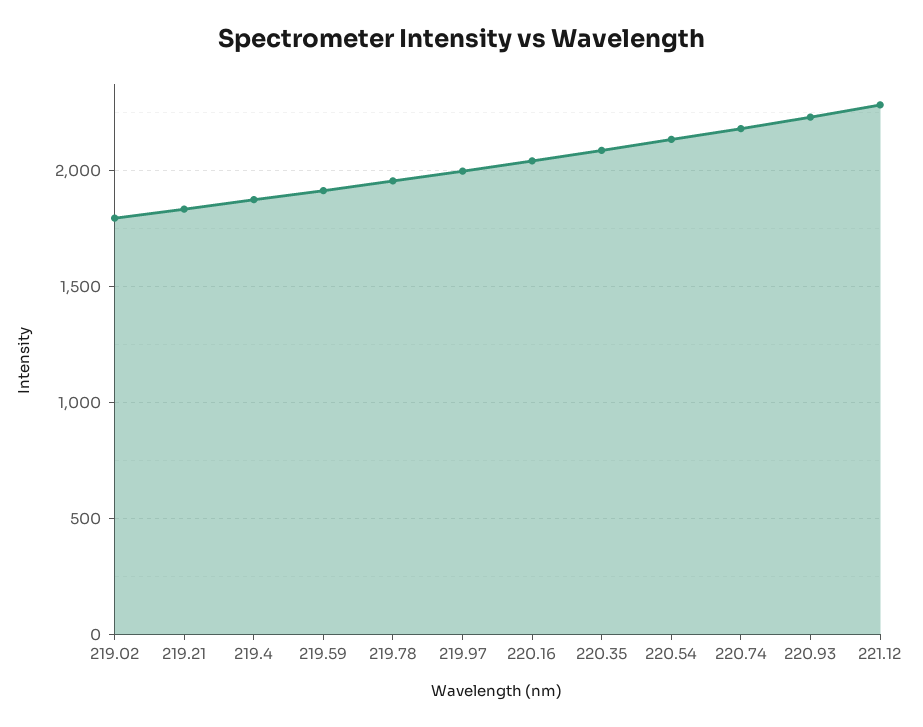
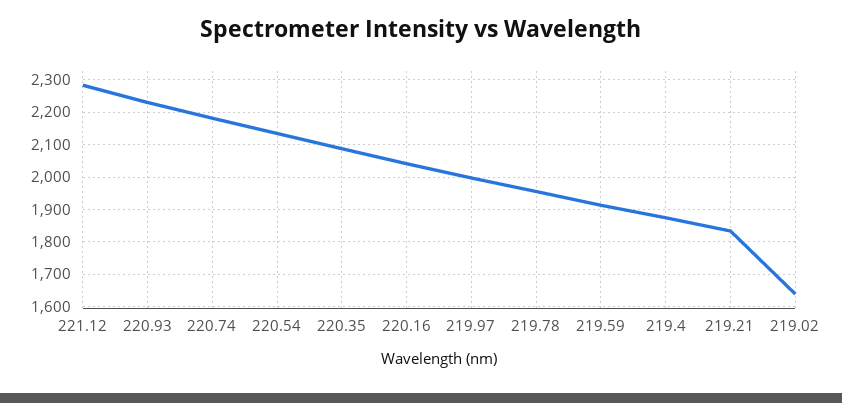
219.02: 1800 -> 1640

